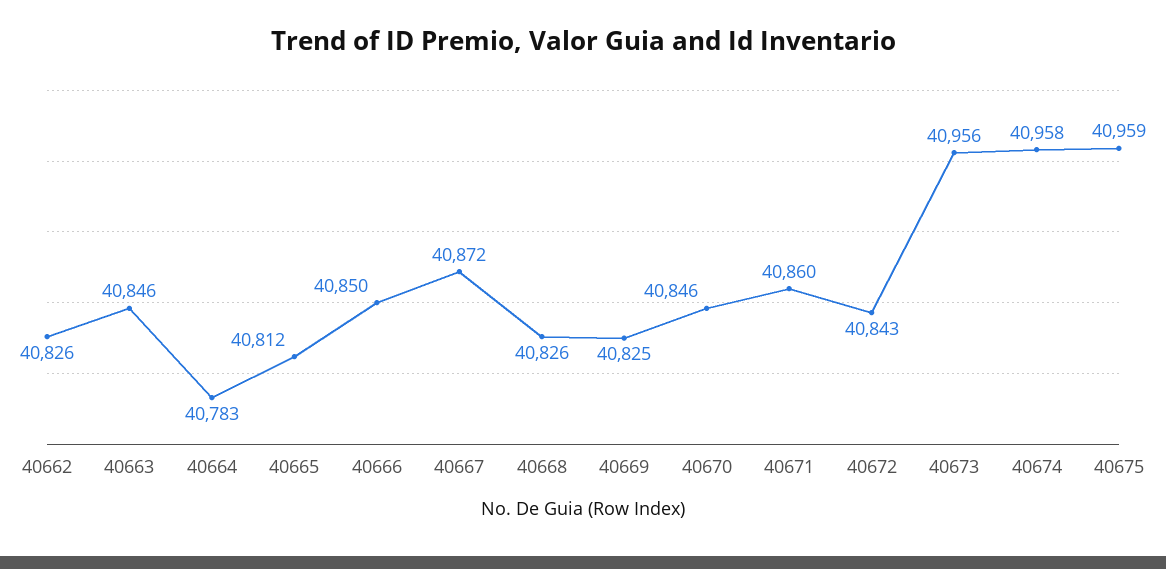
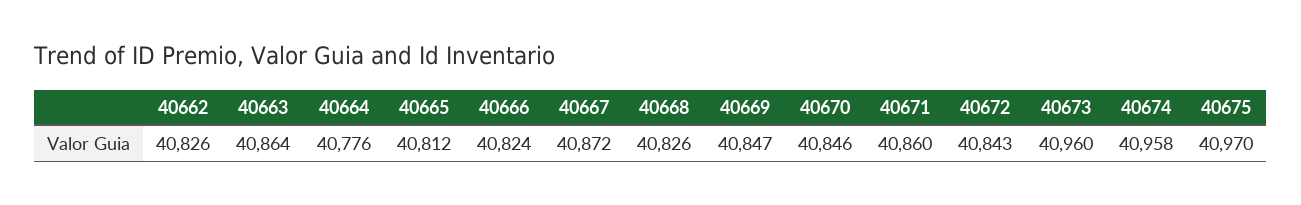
40663: 40846 -> 40864
40664: 40783 -> 40776
40666: 40850 -> 40824
40669: 40825 -> 40847
40673: 40956 -> 40960
40675: 40959 -> 40970

